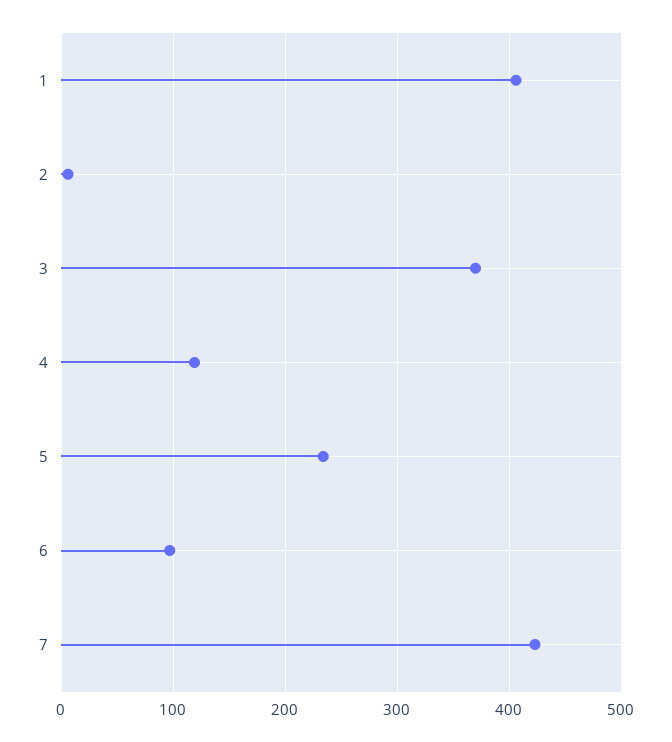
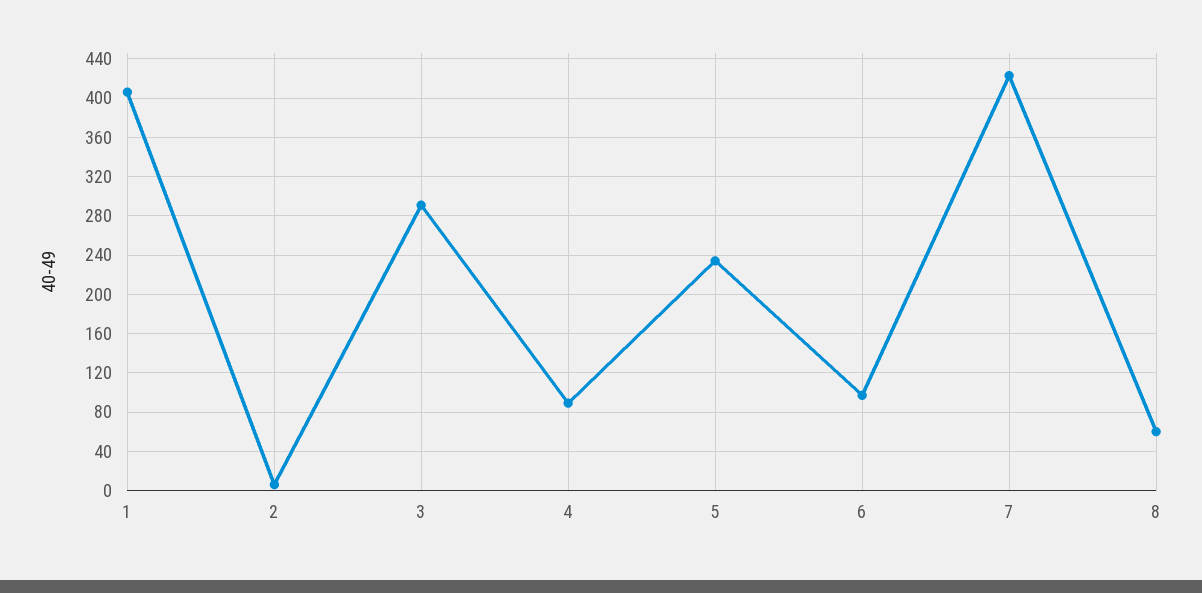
3: 370 -> 290
4: 120 -> 90
8: none -> 60

